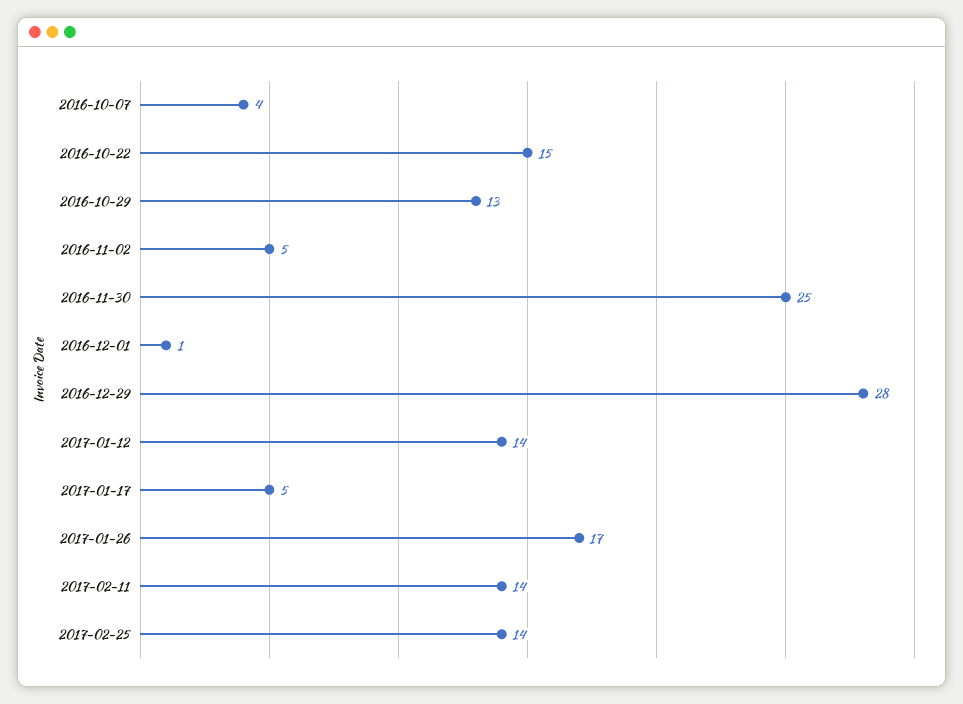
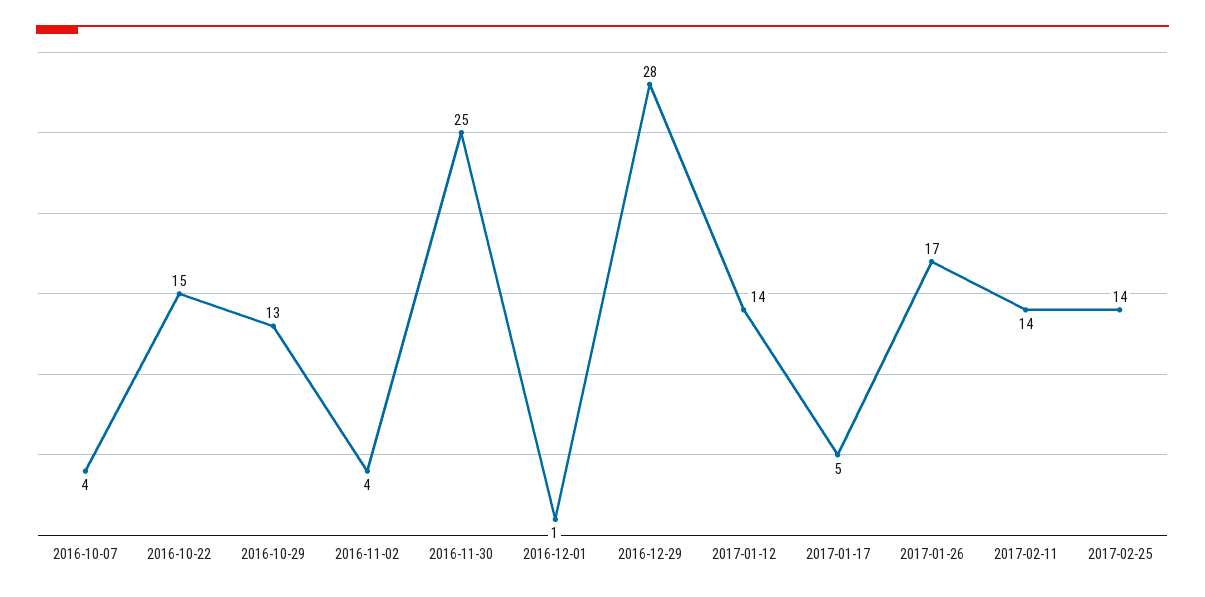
2016-11-02: 5 -> 4

